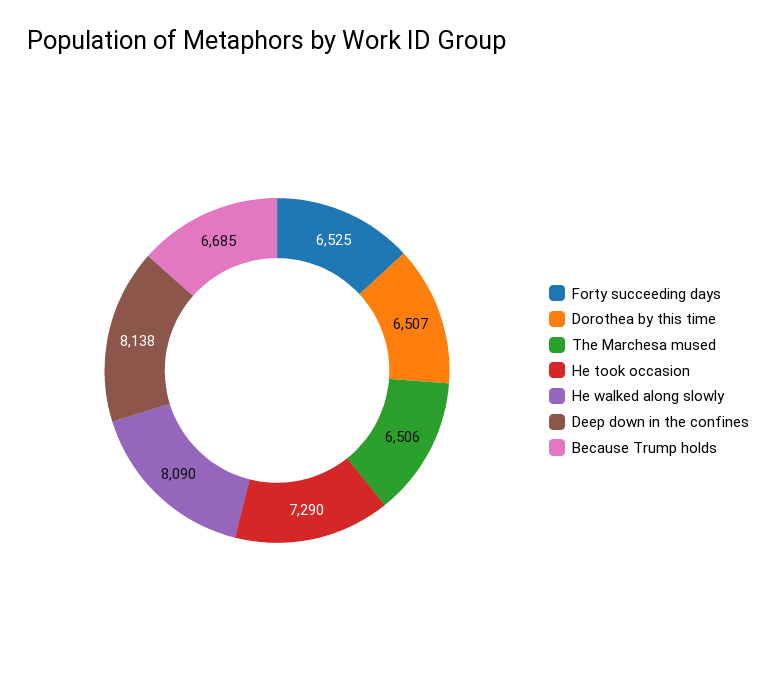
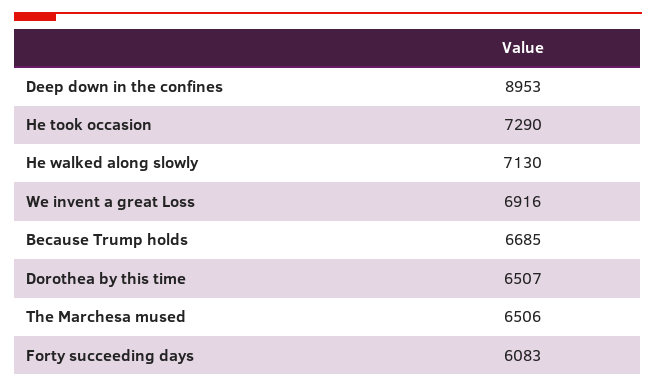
Forty succeeding days: 6525 -> 6083
He walked along slowly: 8090 -> 7130
Deep down in the confines: 8138 -> 8953
We invent a great Loss: none -> 6916

